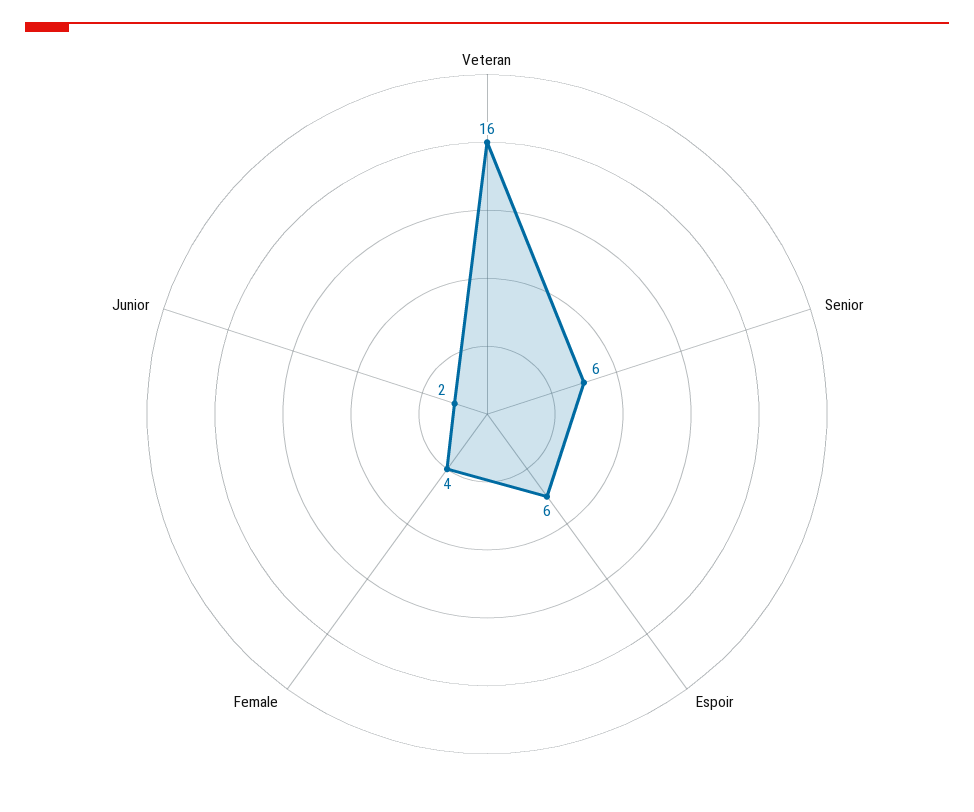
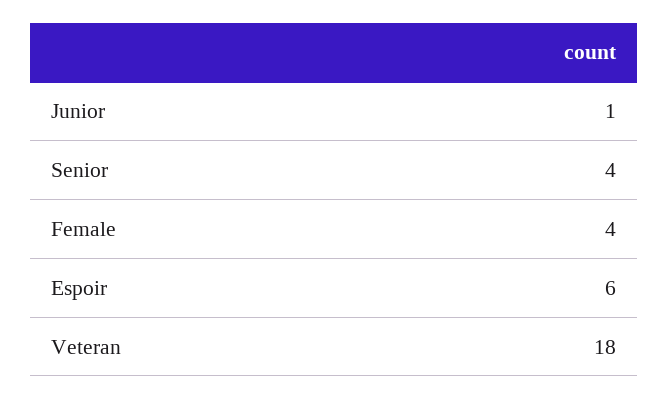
Veteran: 16 -> 18
Senior: 6 -> 4
Junior: 2 -> 1

